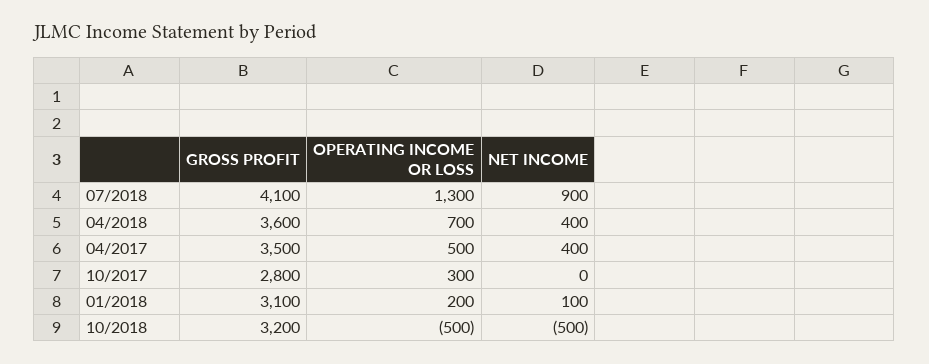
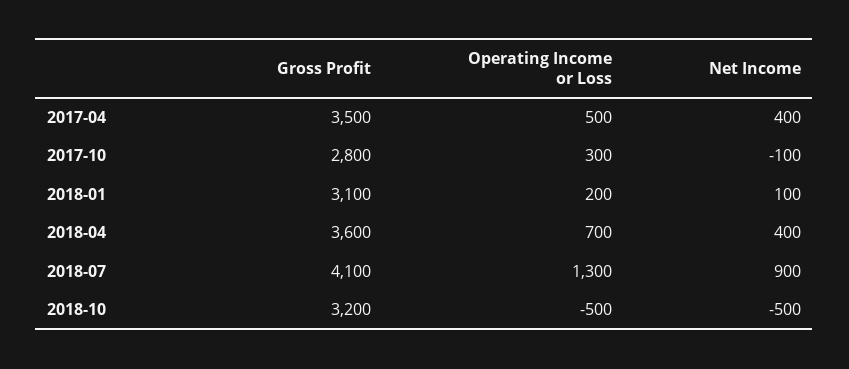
NET INCOME, 10/2017: 0 -> -100

